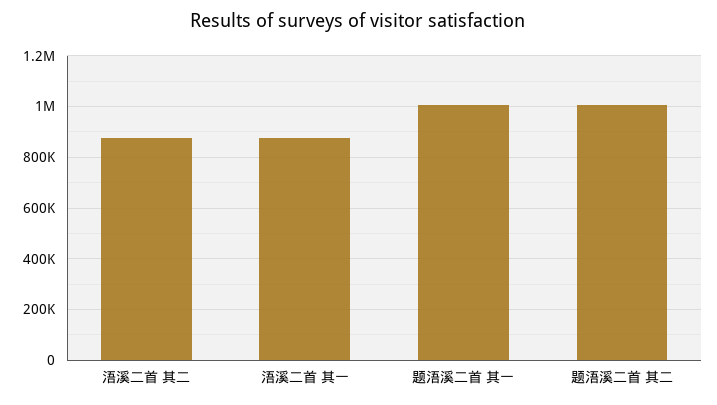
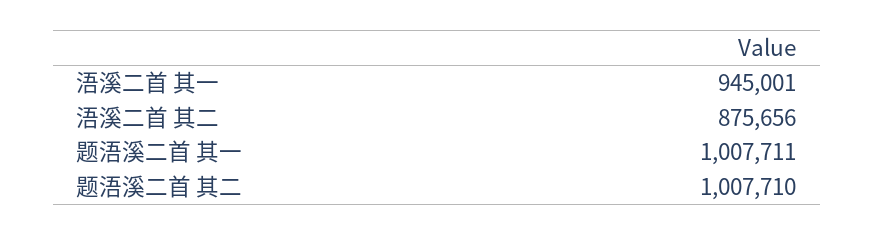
浯溪二首 其一: 875000 -> 945001

